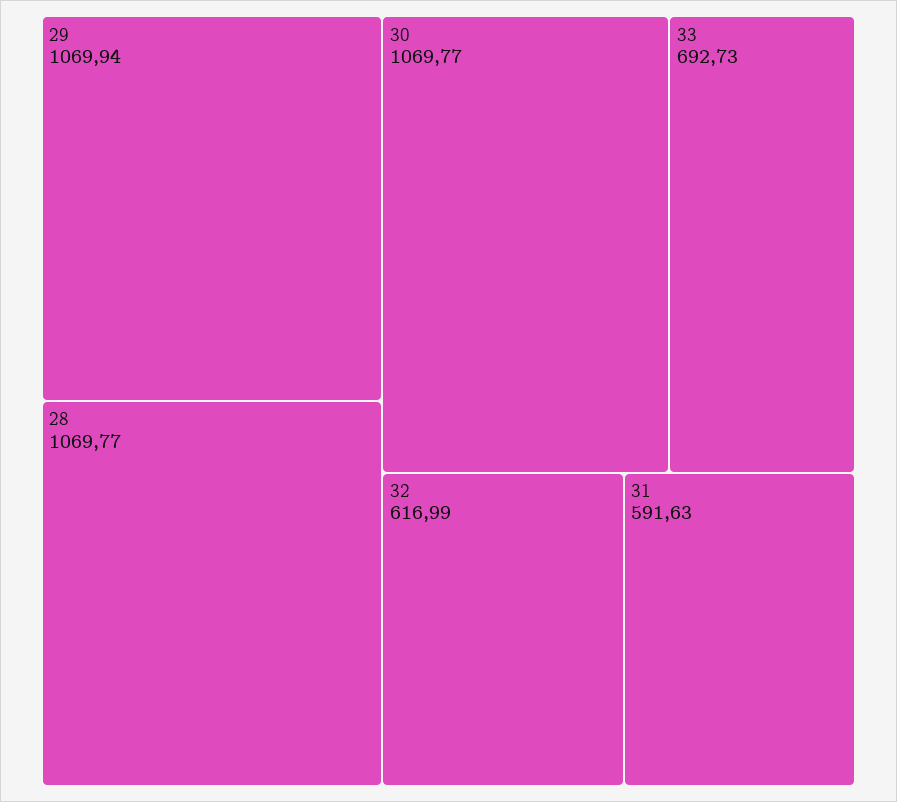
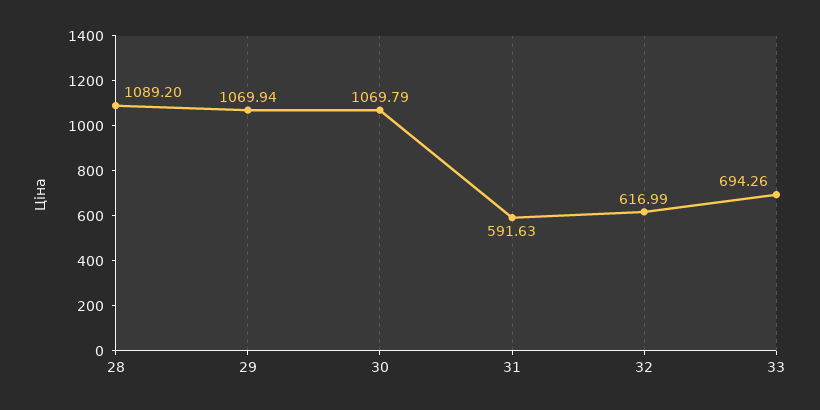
28: 1069.77 -> 1089.2
30: 1069.77 -> 1069.79
33: 692.73 -> 694.26

